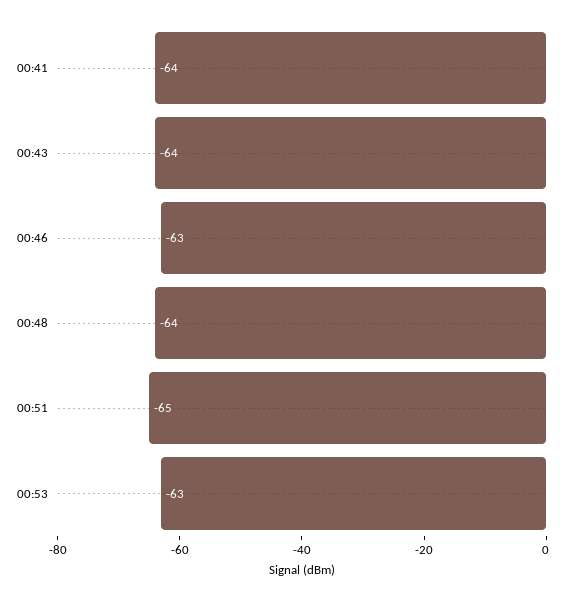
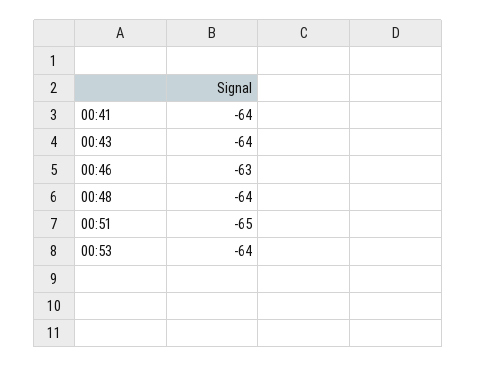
00:53: -63 -> -64

